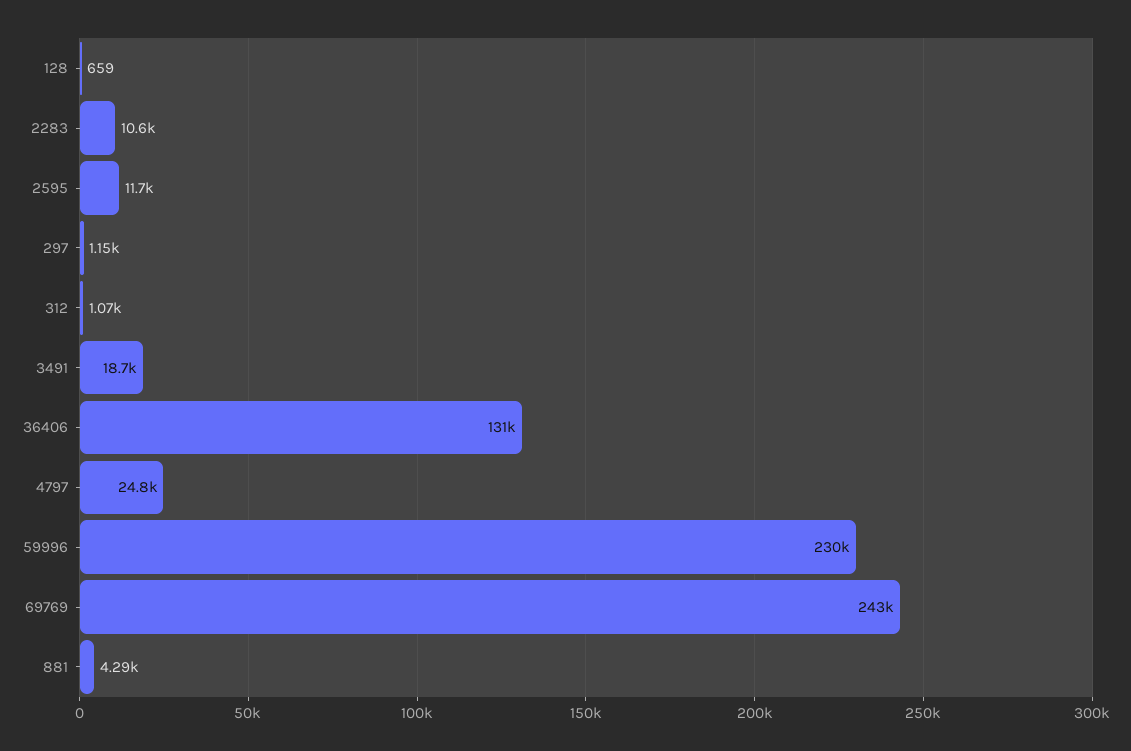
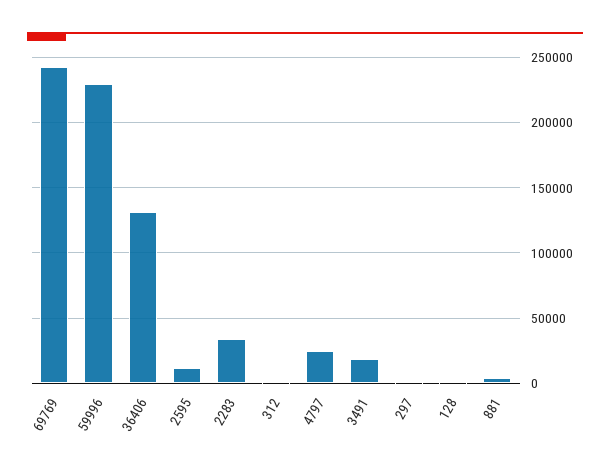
2283: 10600 -> 35000

